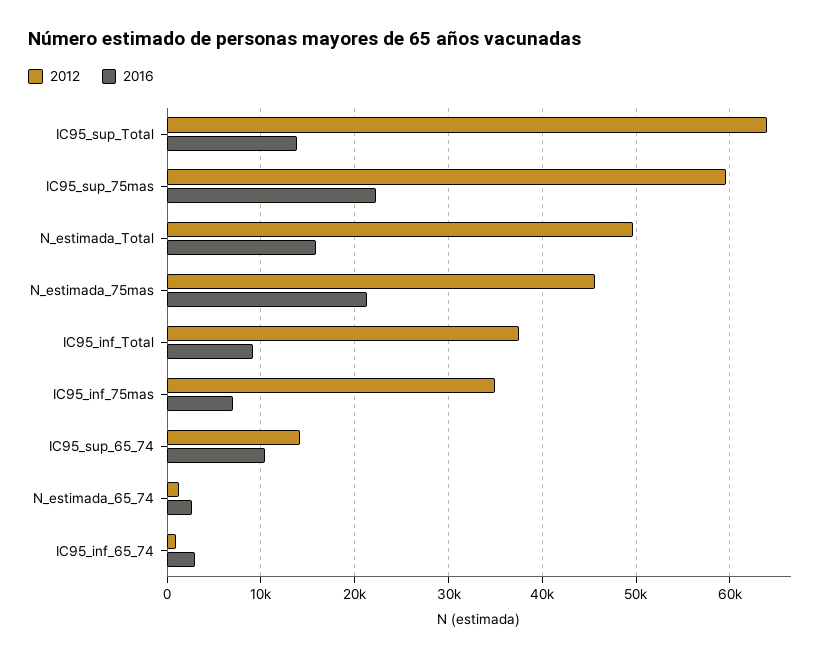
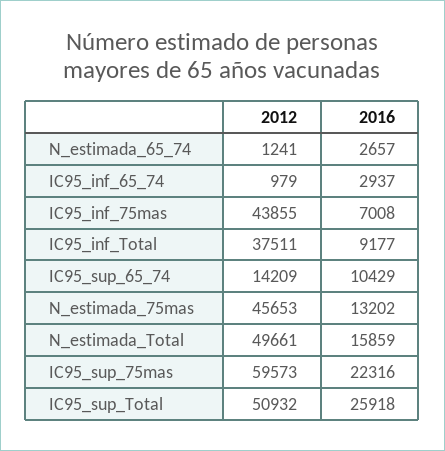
2012, IC95_sup_Total: 64000 -> 50932
2016, IC95_sup_Total: 14000 -> 25918
2016, N_estimada_75mas: 21000 -> 13202
2012, IC95_inf_75mas: 35000 -> 43855

